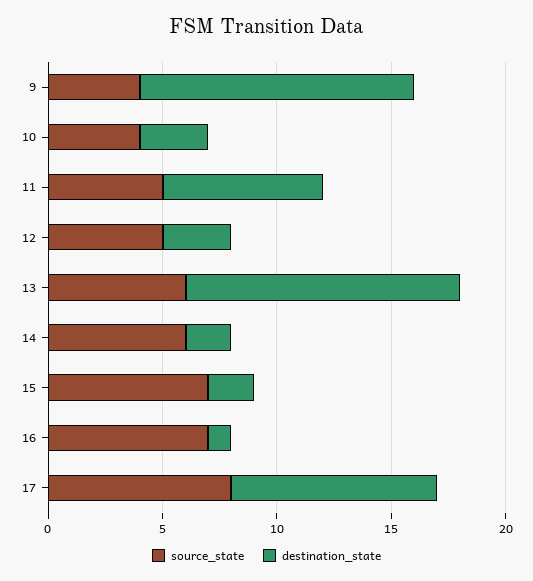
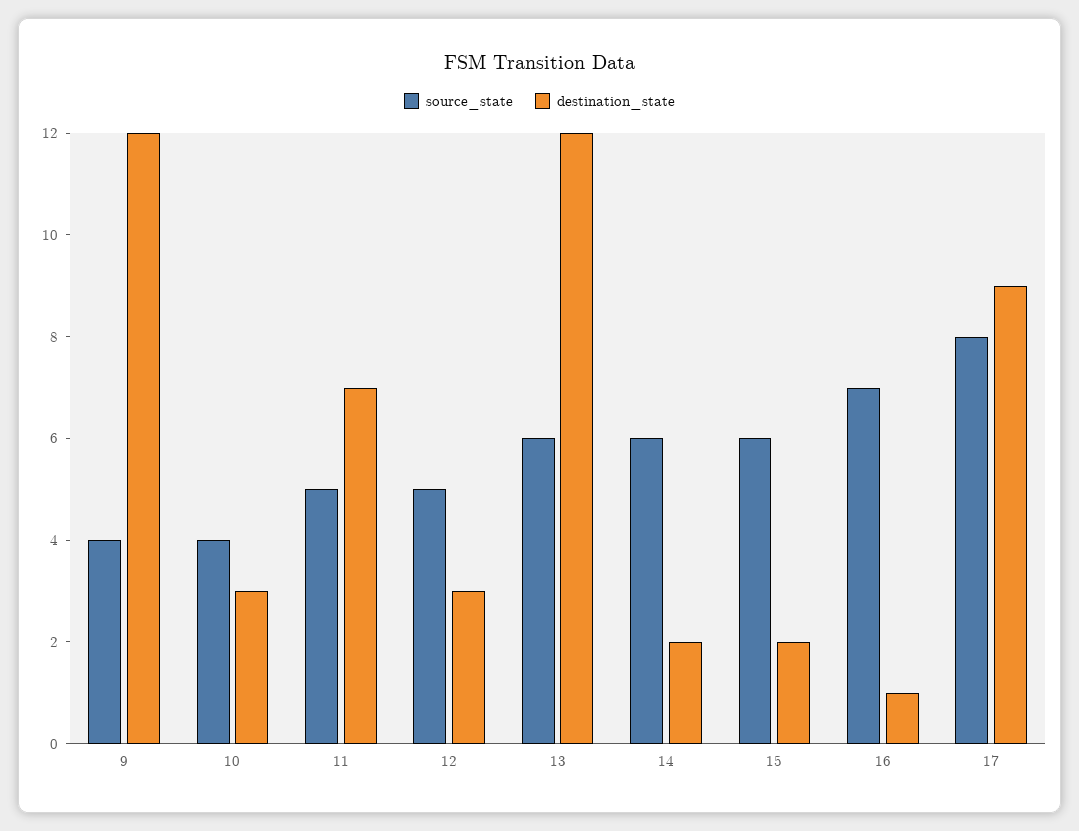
source_state, 15: 7 -> 6

